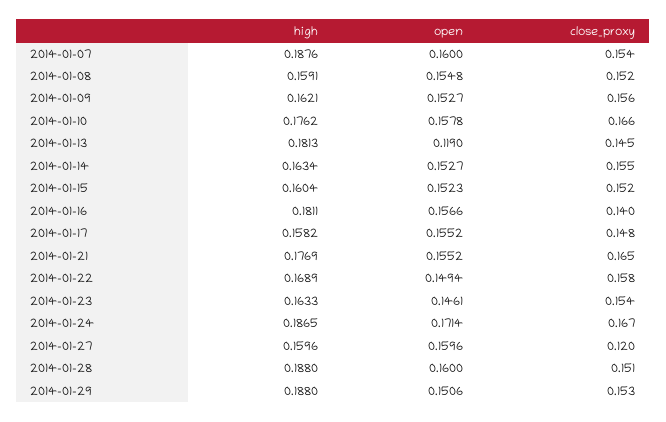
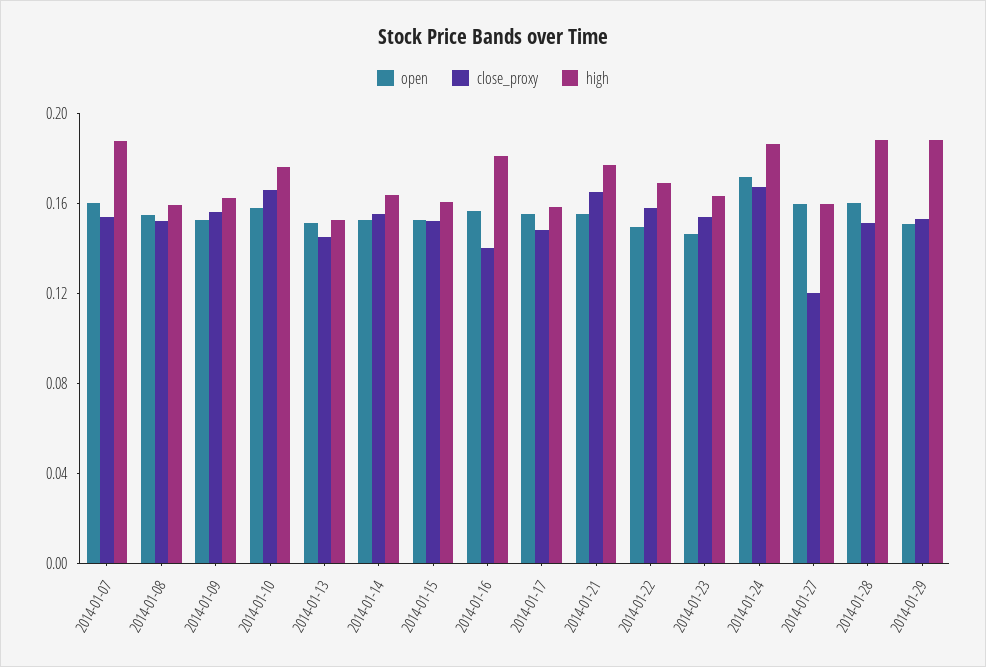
high, 2014-01-13: 0.1813 -> 0.15
open, 2014-01-13: 0.119 -> 0.15

